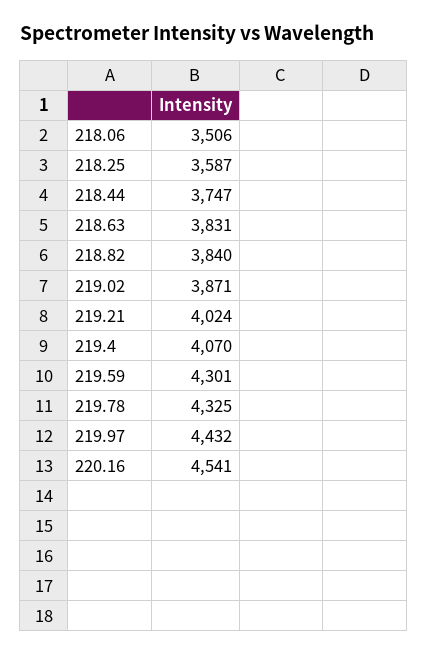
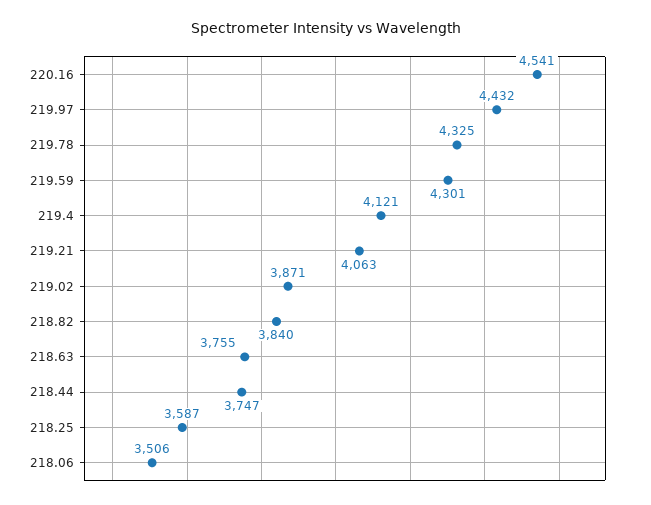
218.63: 3831 -> 3755
219.21: 4024 -> 4063
219.4: 4070 -> 4121

